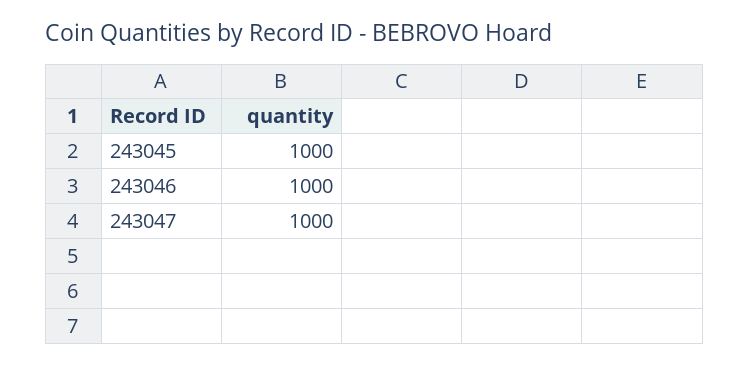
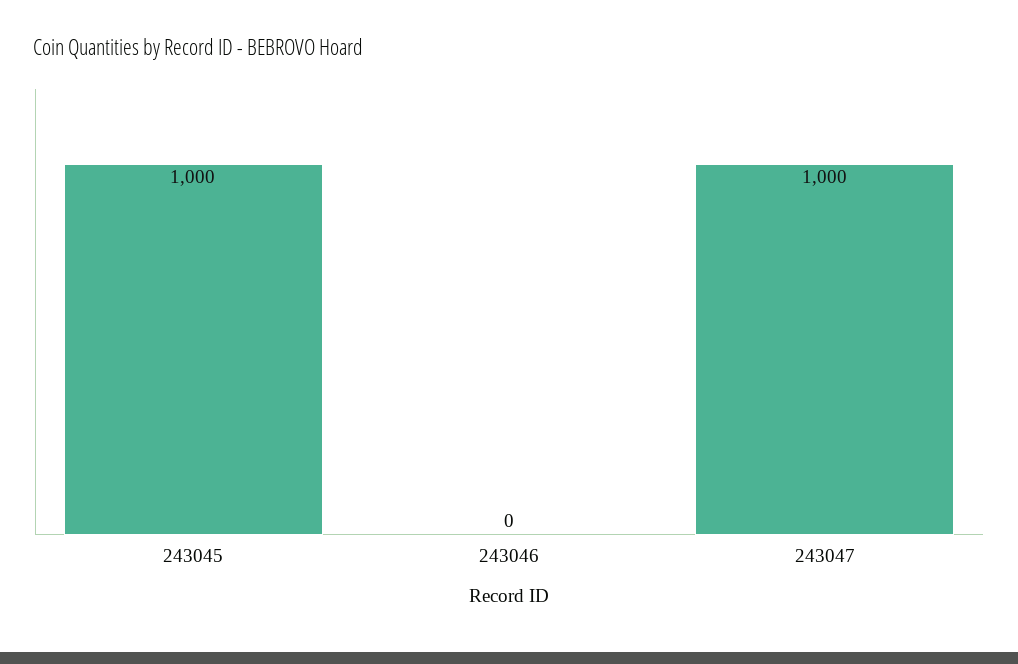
243046: 1000 -> 0

